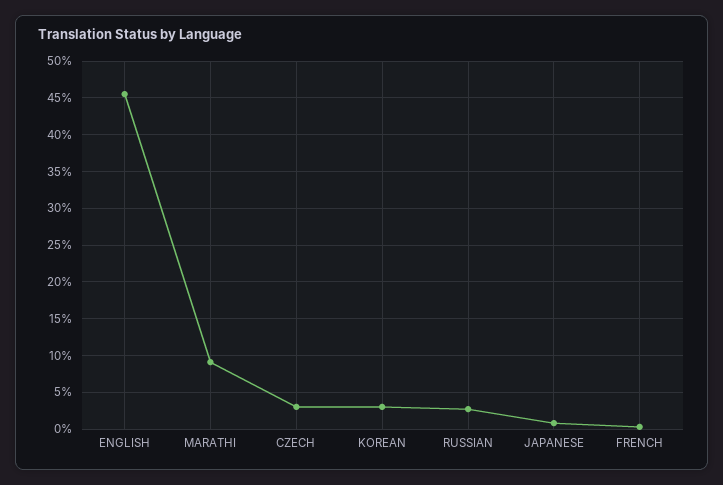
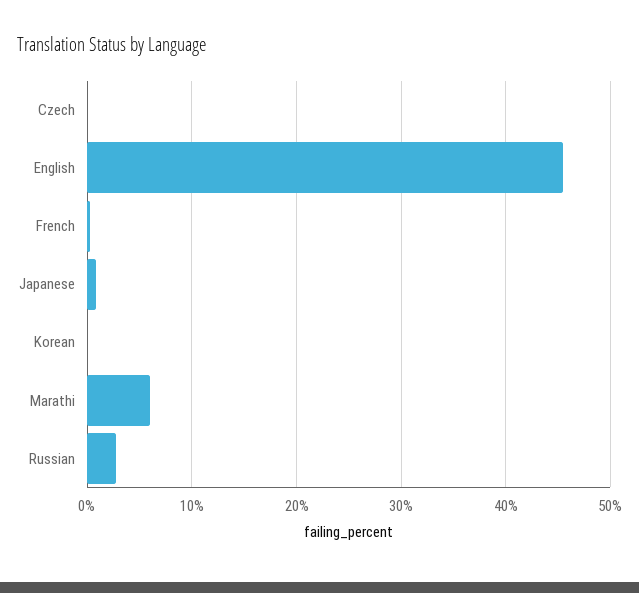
MARATHI: 9 -> 6
CZECH: 3 -> 0
KOREAN: 3 -> 0

